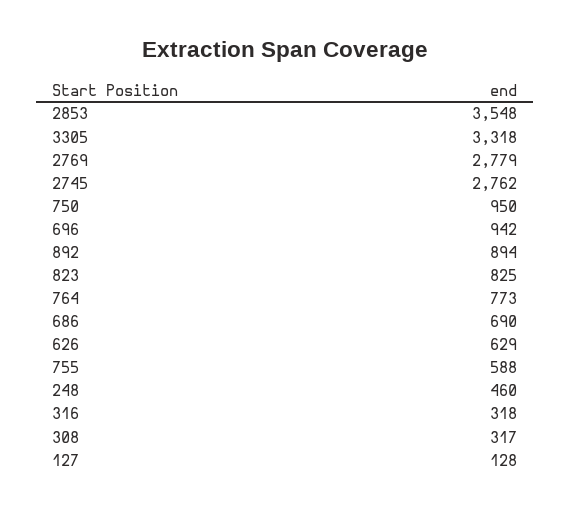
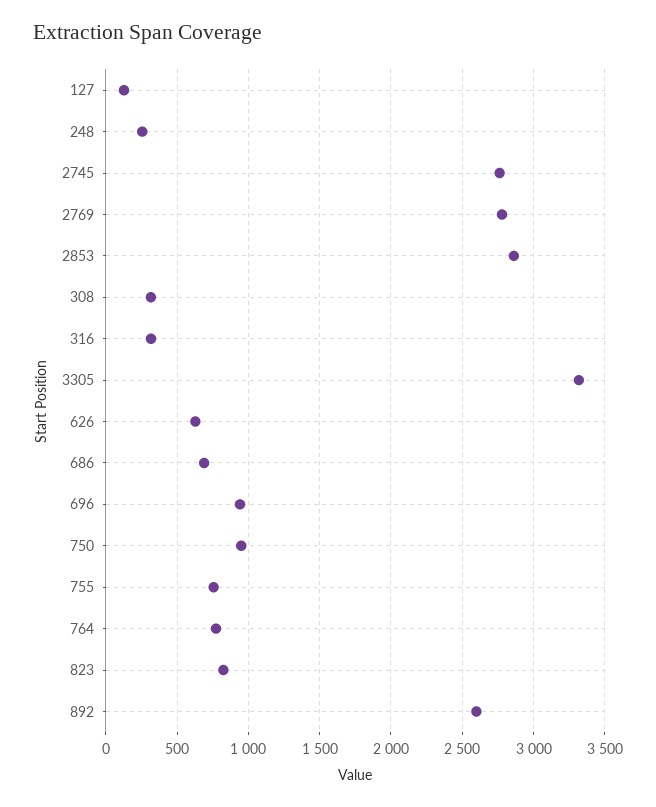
2853: 3548 -> 2850
892: 894 -> 2600
755: 588 -> 750
248: 460 -> 250

